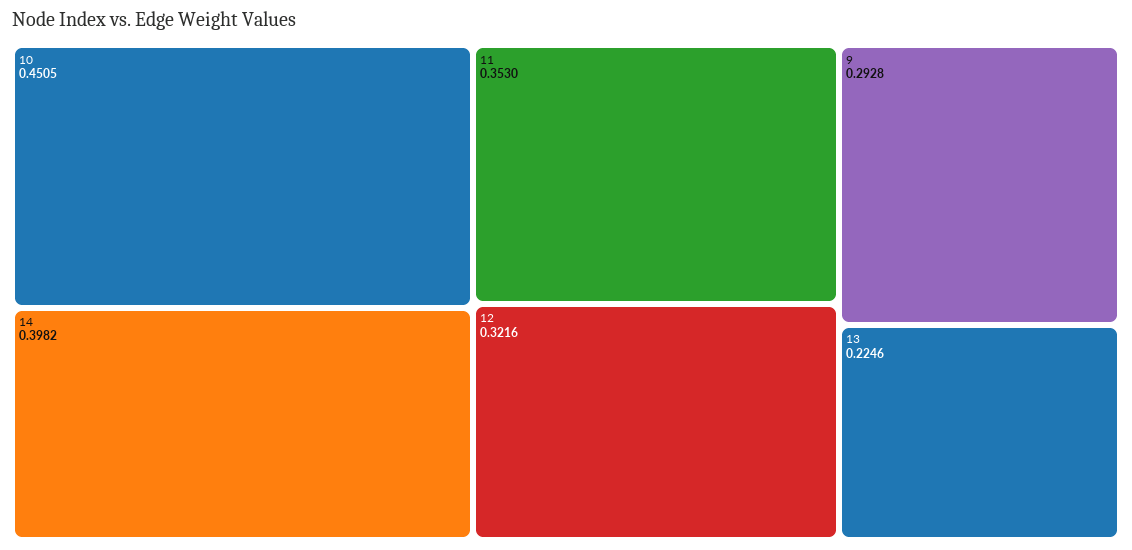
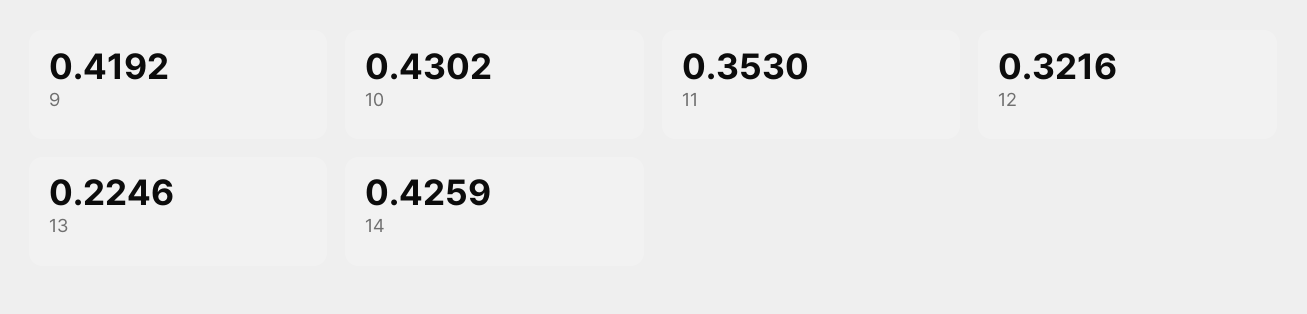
10: 0.4505 -> 0.4302
14: 0.3982 -> 0.4259
9: 0.2928 -> 0.4192

